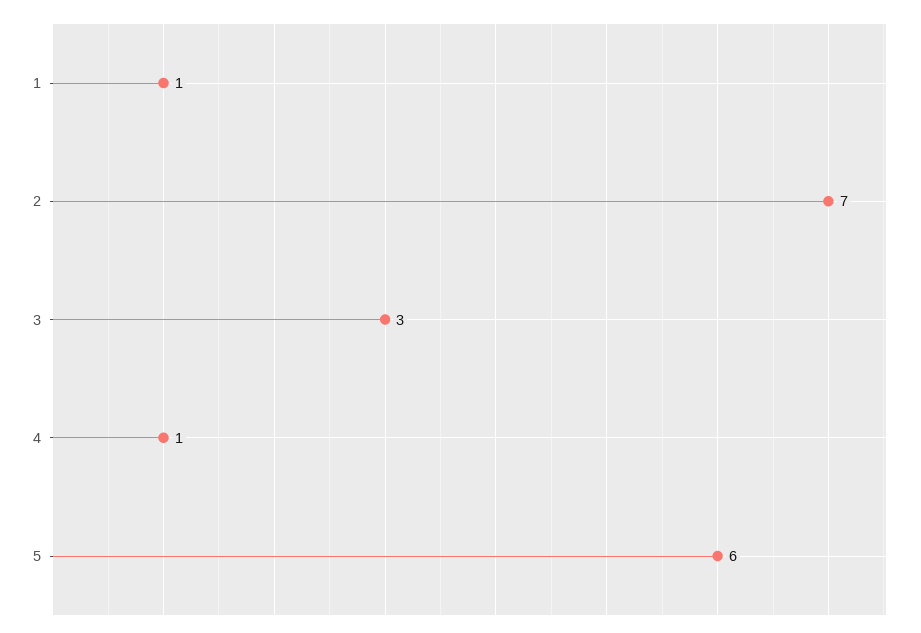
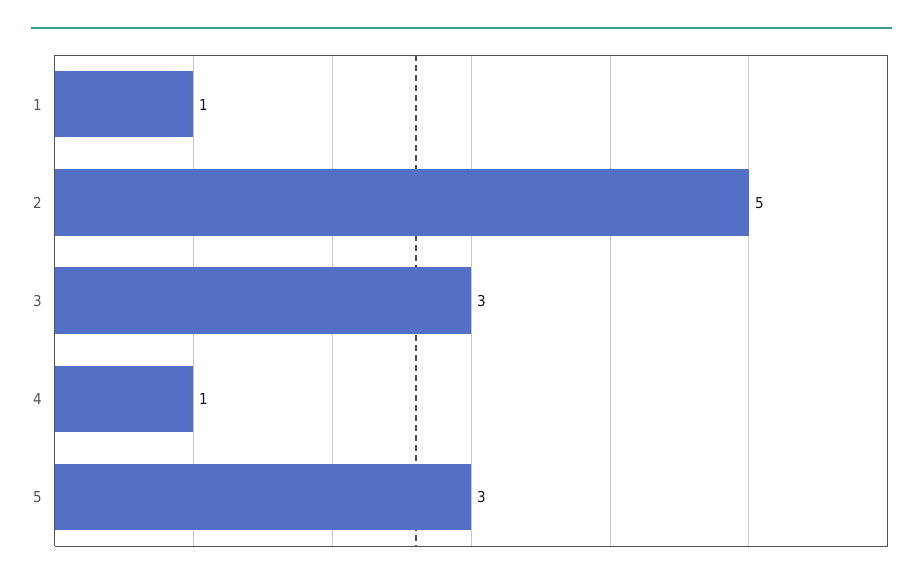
2: 7 -> 5
5: 6 -> 3

